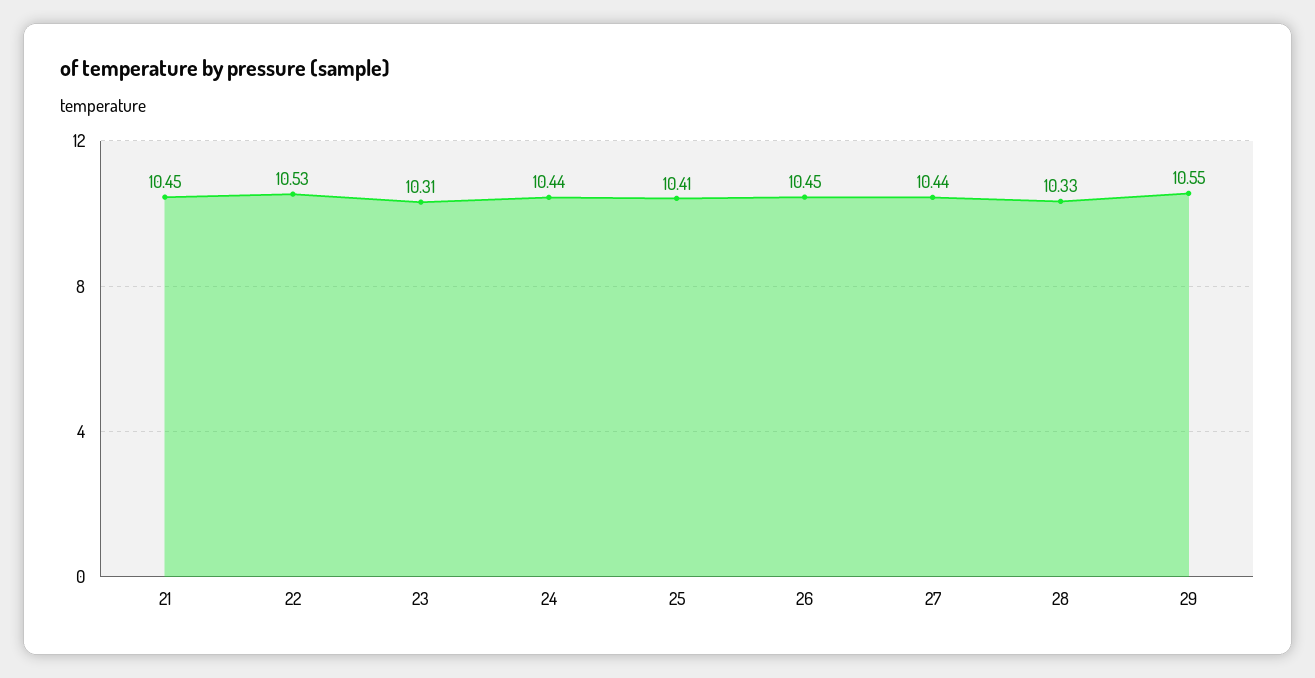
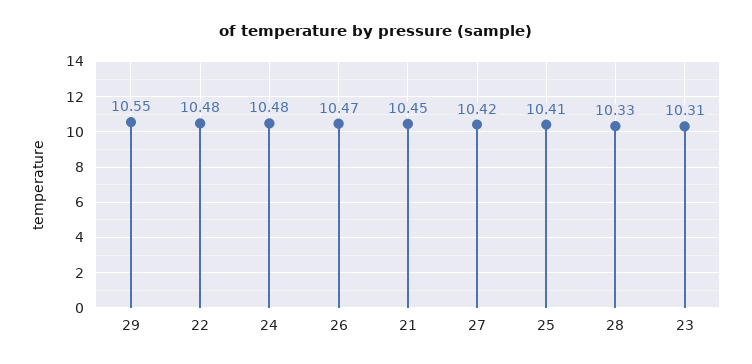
22: 10.53 -> 10.48
24: 10.44 -> 10.48
26: 10.45 -> 10.47
27: 10.44 -> 10.42

